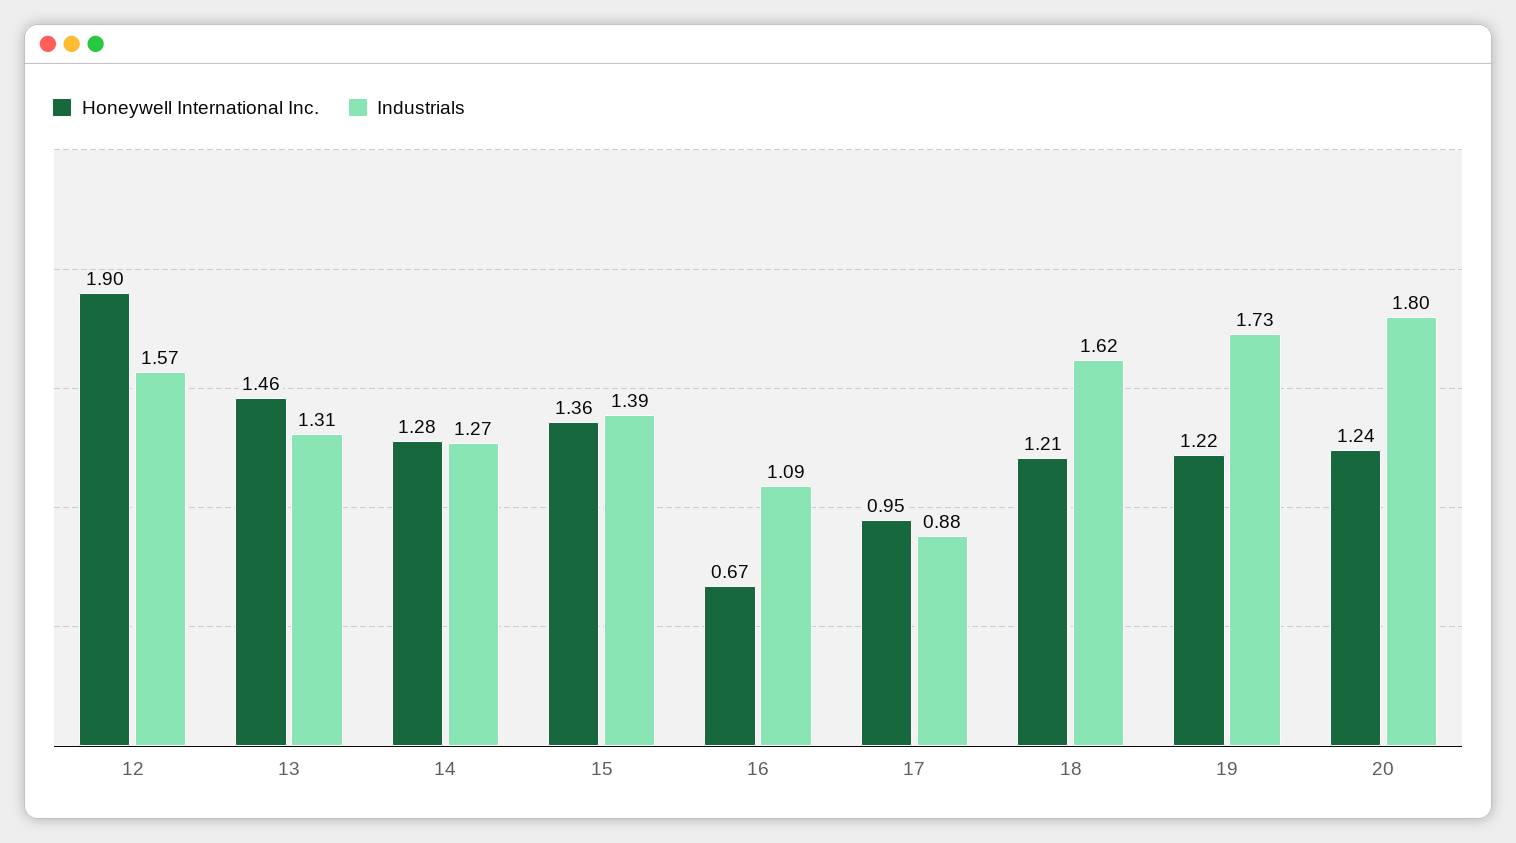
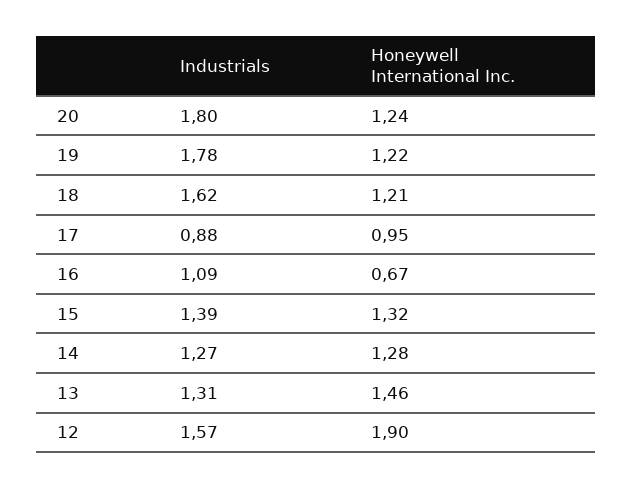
Honeywell International Inc., 15: 1.36 -> 1.32
Industrials, 19: 1.73 -> 1.78

